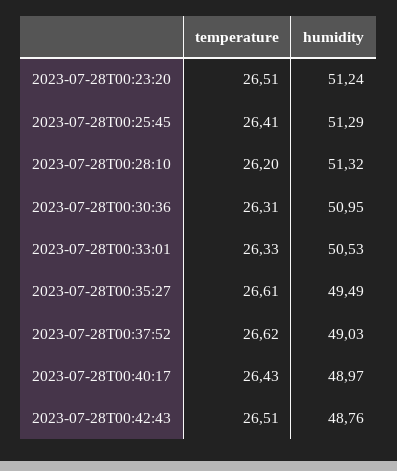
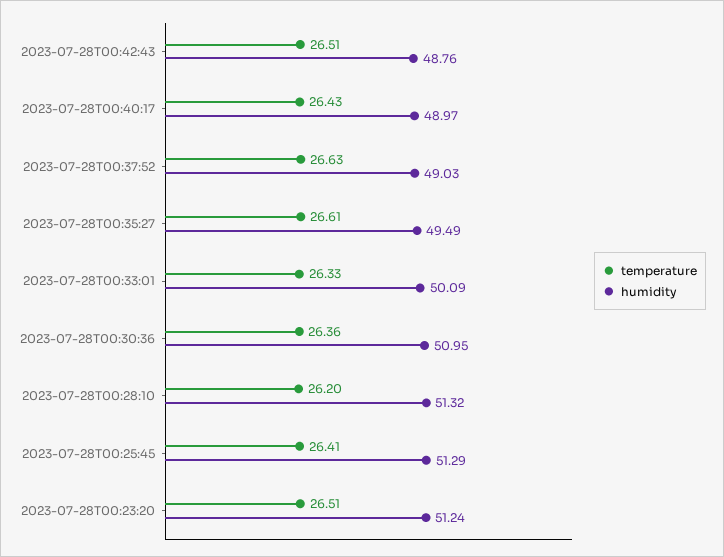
temperature, 2023-07-28T00:30:36: 26.31 -> 26.36
humidity, 2023-07-28T00:33:01: 50.53 -> 50.09
temperature, 2023-07-28T00:37:52: 26.62 -> 26.63

